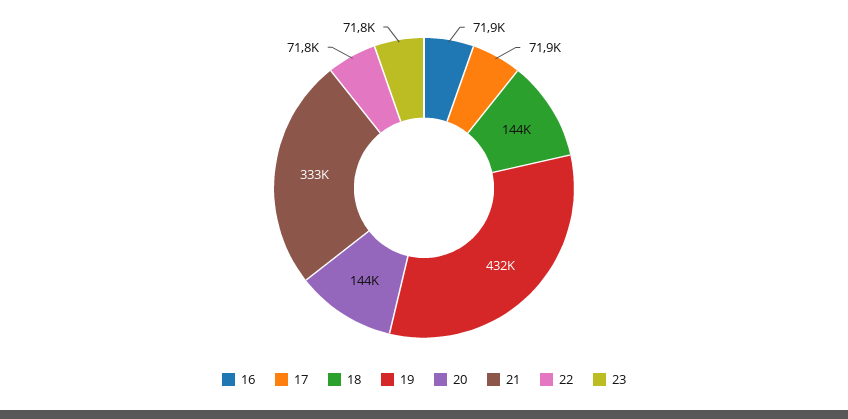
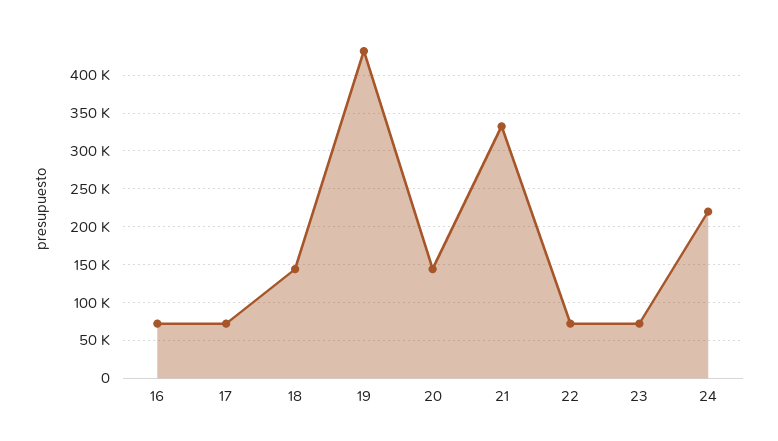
24: none -> 220000

